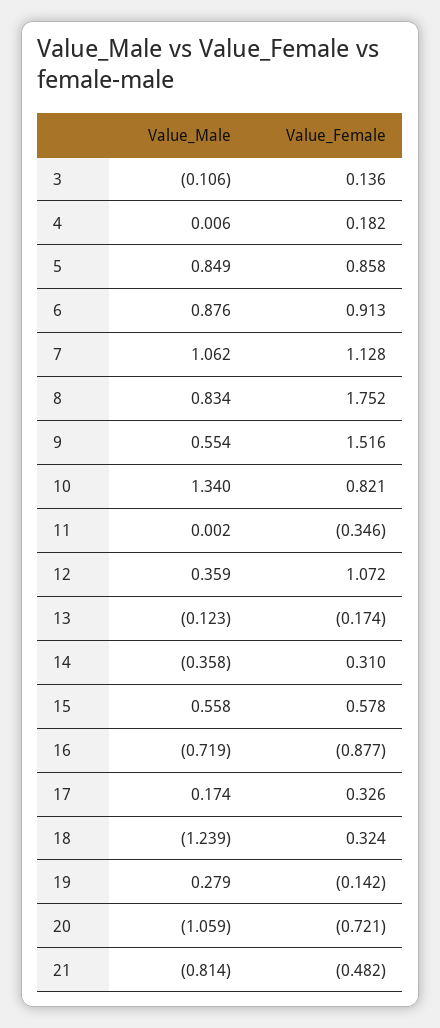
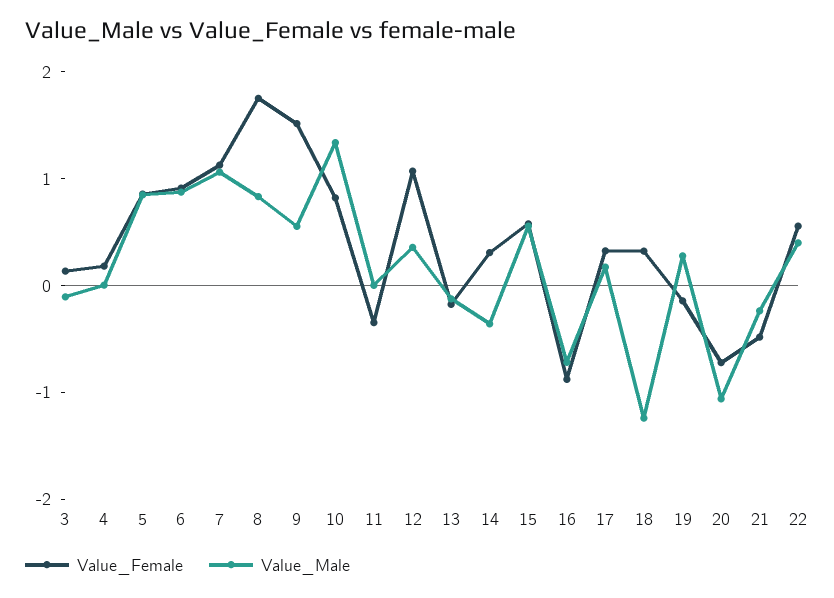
Value_Male, 21: -0.814 -> -0.2
Value_Female, 22: none -> 0.6
Value_Male, 22: none -> 0.4

